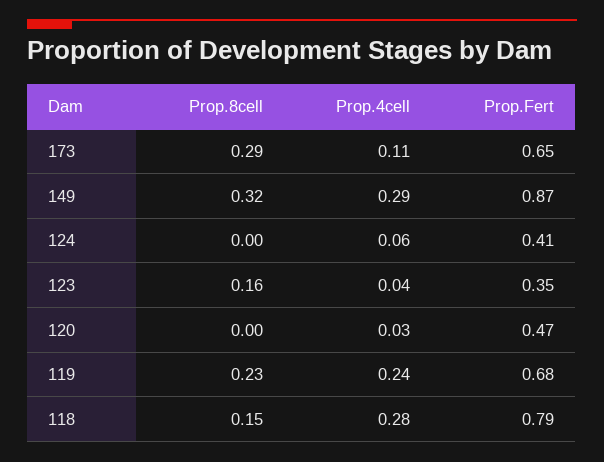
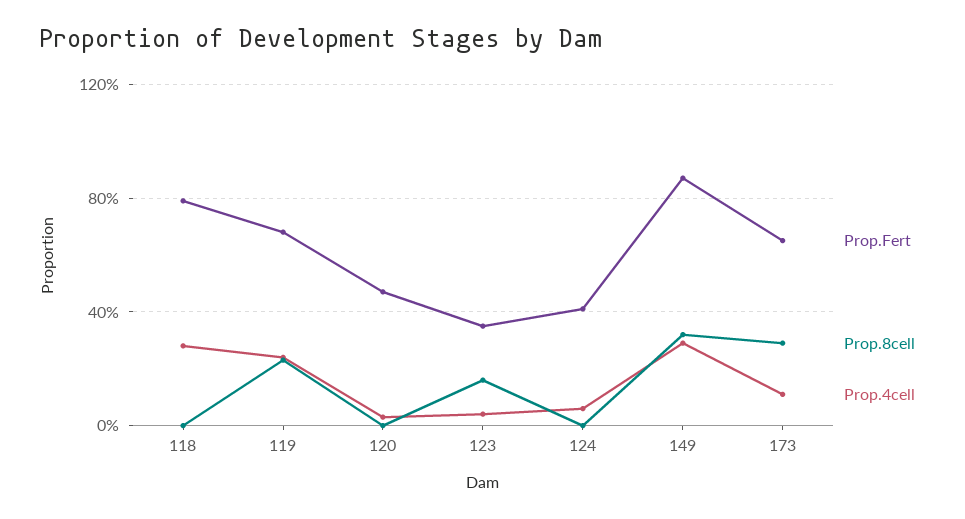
Prop.8cell, 118: 0.15 -> 0

